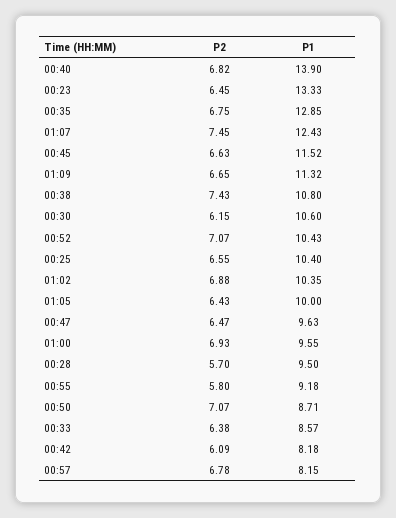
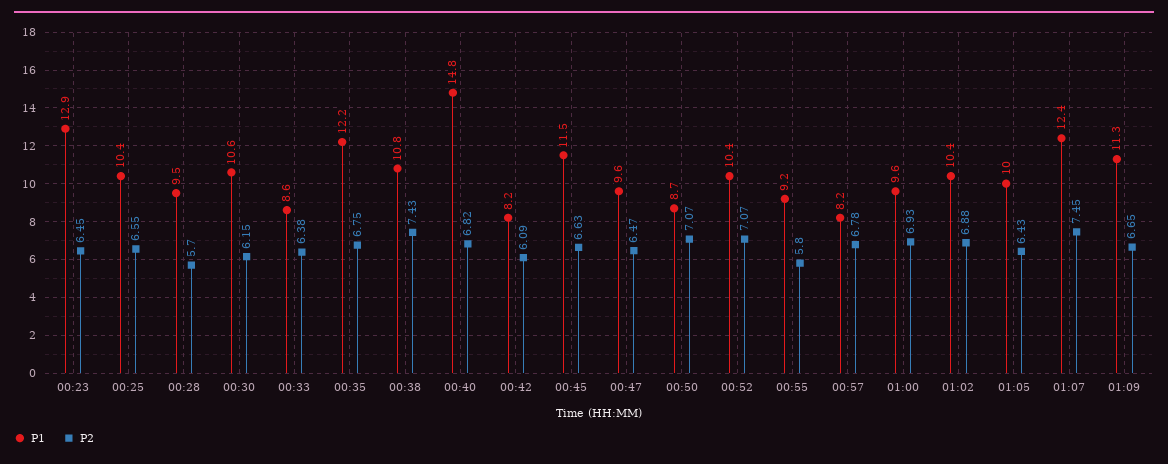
P1, 00:40: 13.9 -> 14.8
P1, 00:23: 13.33 -> 12.9
P1, 00:35: 12.85 -> 12.2

